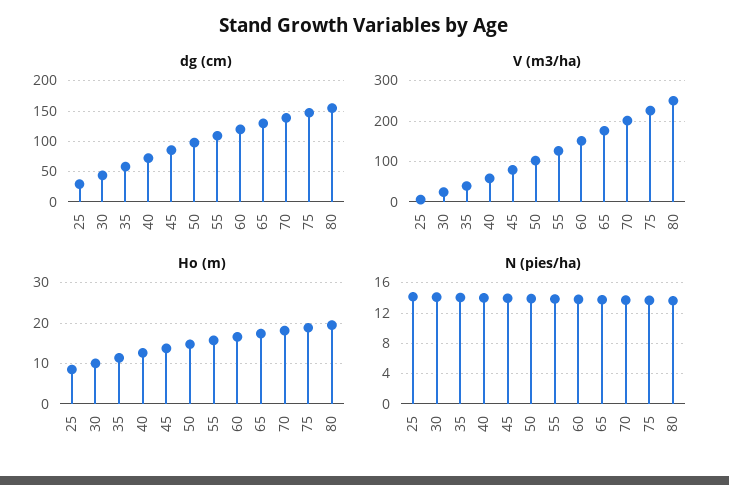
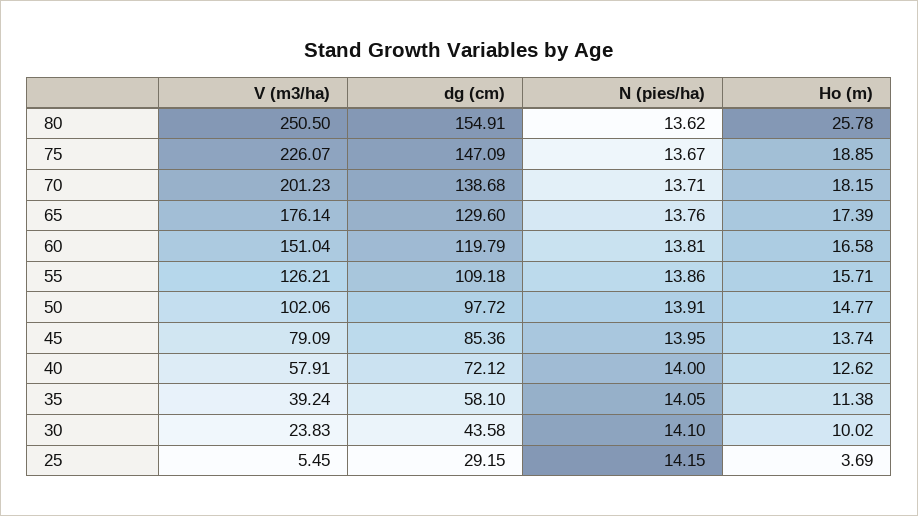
Ho (m), 25: 8 -> 3.69
Ho (m), 80: 20 -> 25.78

